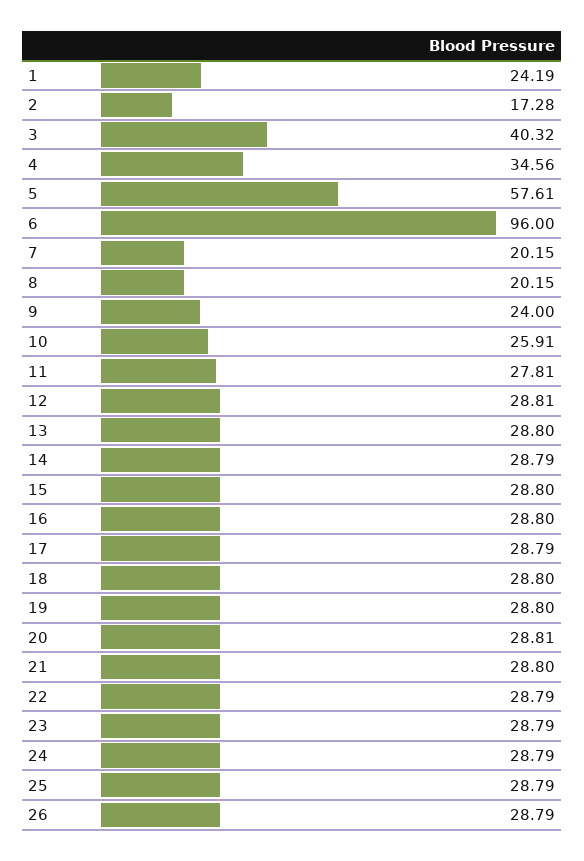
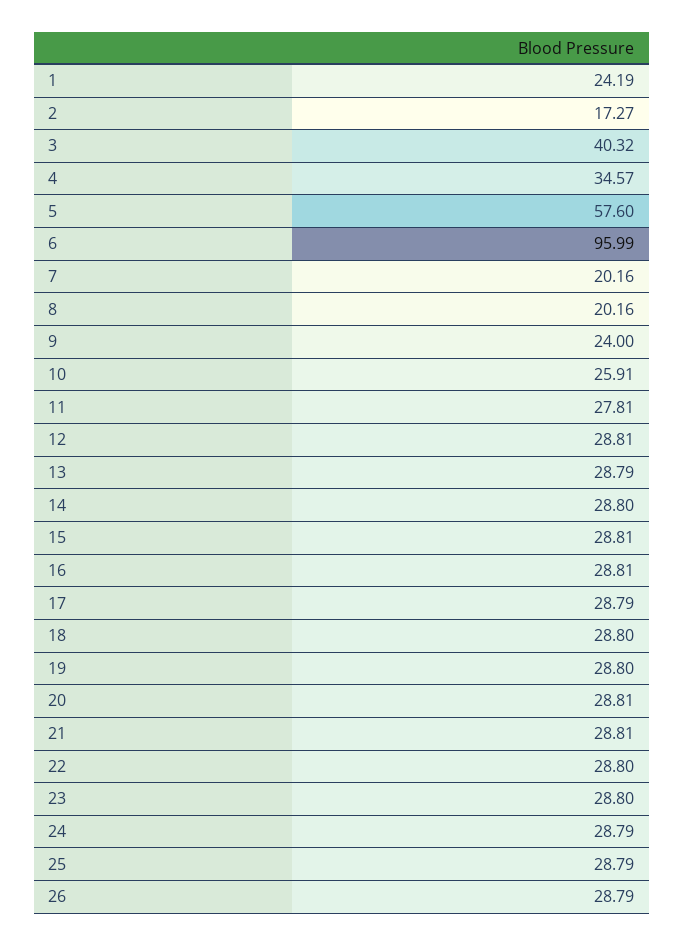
2: 17.28 -> 17.27
4: 34.56 -> 34.57
5: 57.61 -> 57.6
6: 96 -> 95.99
7: 20.15 -> 20.16
8: 20.15 -> 20.16
13: 28.8 -> 28.79
14: 28.79 -> 28.8
15: 28.8 -> 28.81
16: 28.8 -> 28.81
21: 28.8 -> 28.81
22: 28.79 -> 28.8
23: 28.79 -> 28.8

